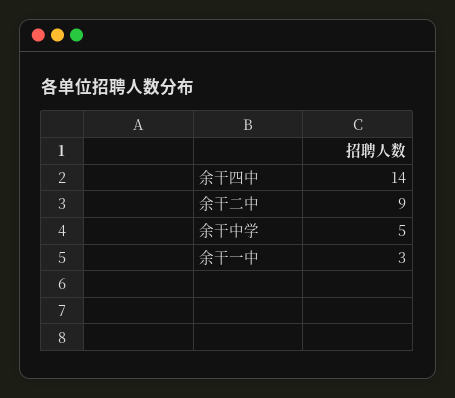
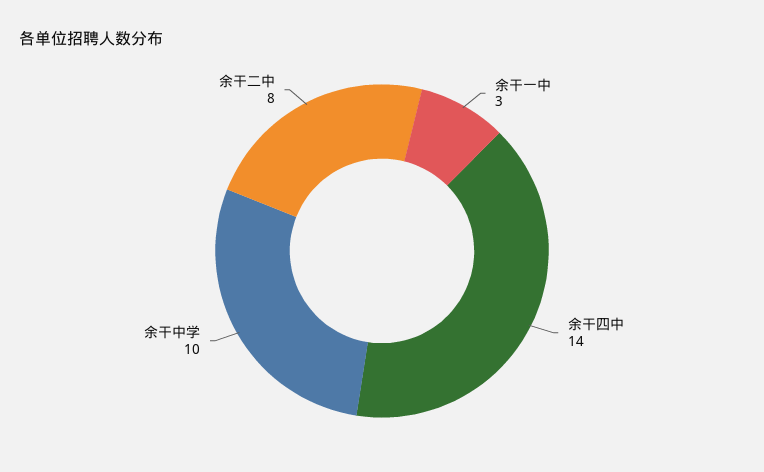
余干二中: 9 -> 8
余干中学: 5 -> 10

